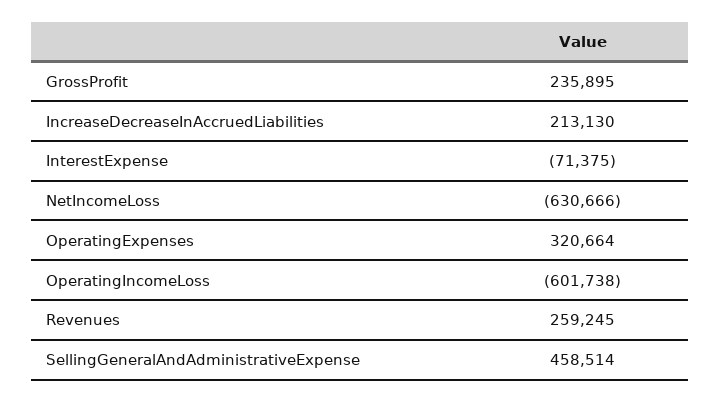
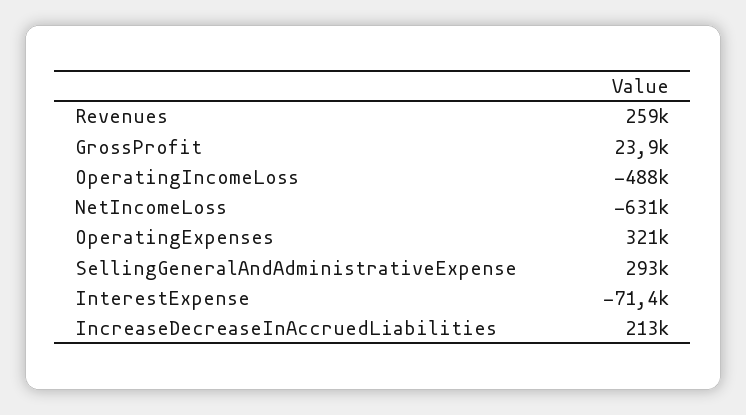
GrossProfit: 235895 -> 23900
OperatingIncomeLoss: -601738 -> -488000
SellingGeneralAndAdministrativeExpense: 458514 -> 293000

